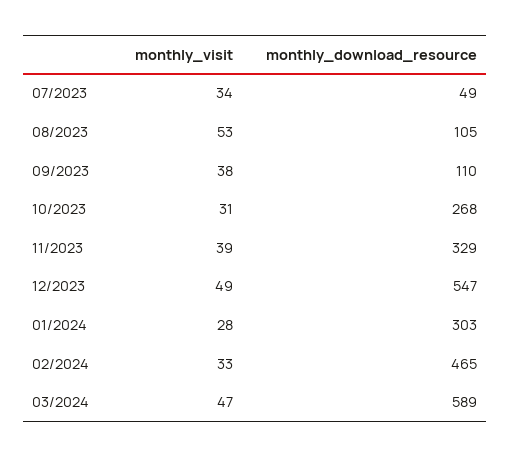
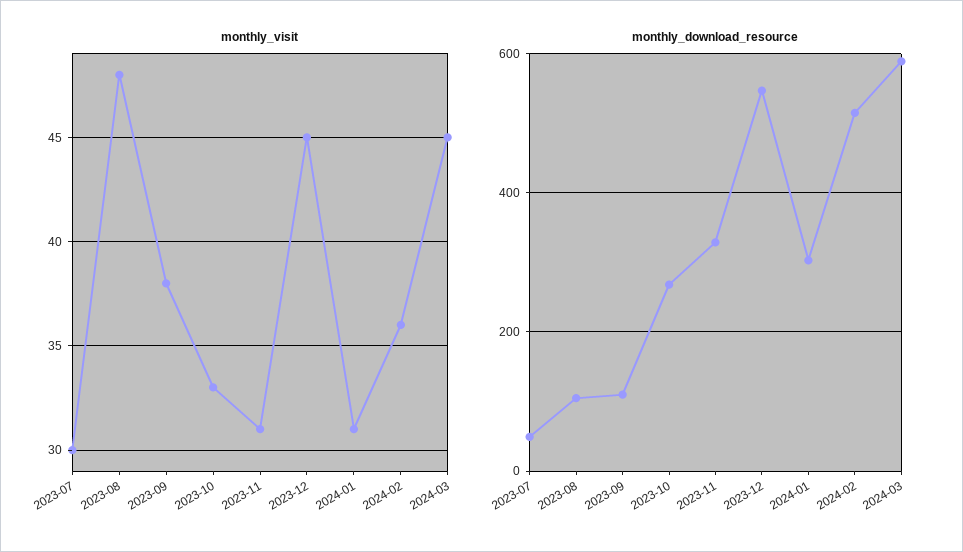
monthly_visit, 07/2023: 34 -> 30
monthly_visit, 08/2023: 53 -> 48
monthly_visit, 10/2023: 31 -> 33
monthly_visit, 11/2023: 39 -> 31
monthly_visit, 12/2023: 49 -> 45
monthly_visit, 01/2024: 28 -> 31
monthly_visit, 02/2024: 33 -> 36
monthly_download_resource, 02/2024: 465 -> 520
monthly_visit, 03/2024: 47 -> 45

